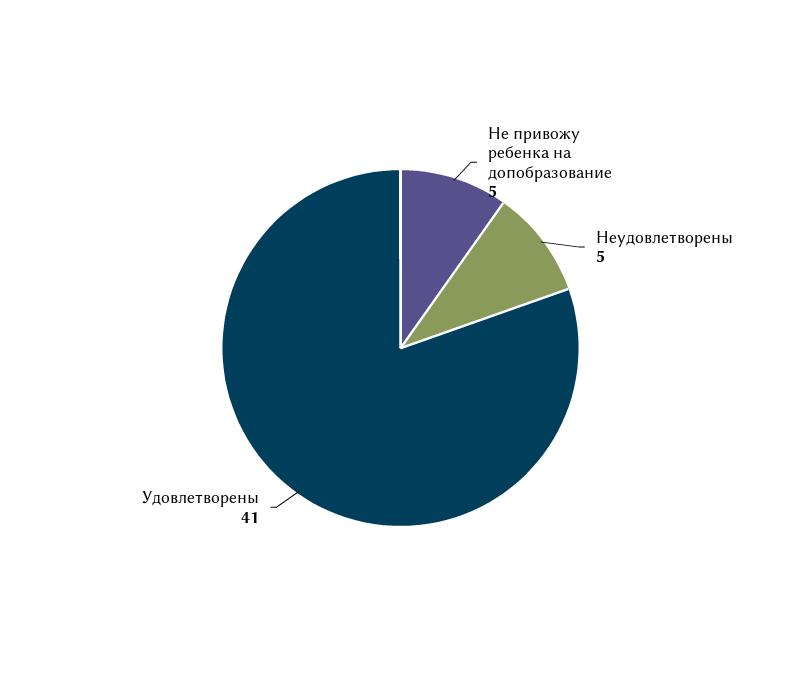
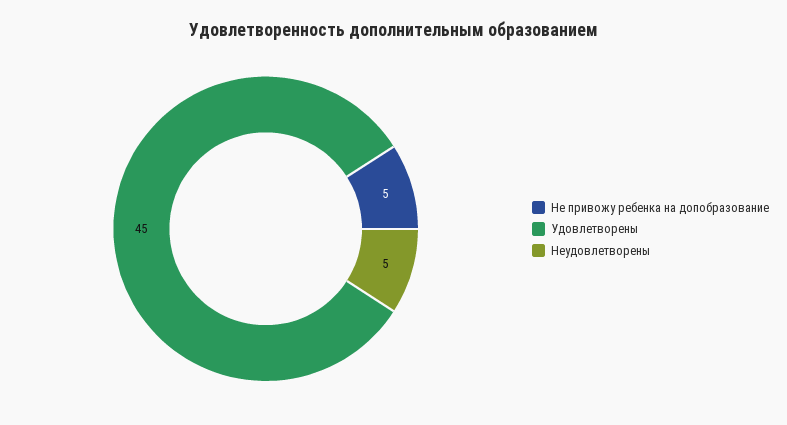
Удовлетворены: 41 -> 45

